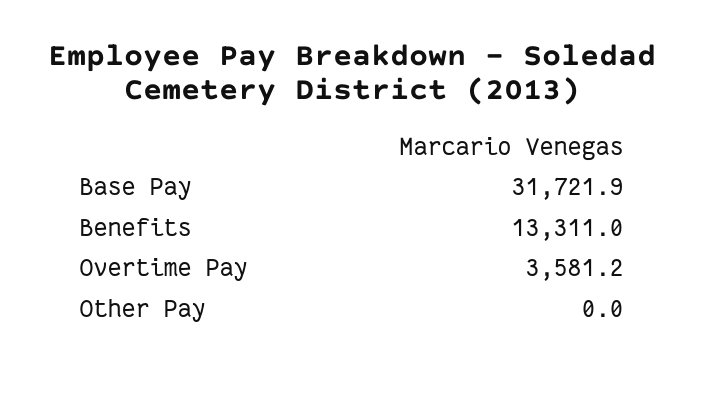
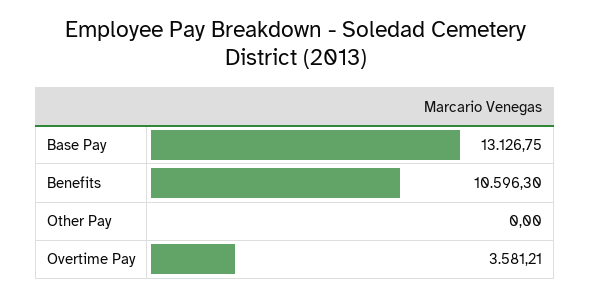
Base Pay: 31721.9 -> 13126.75
Benefits: 13311 -> 10596.3

